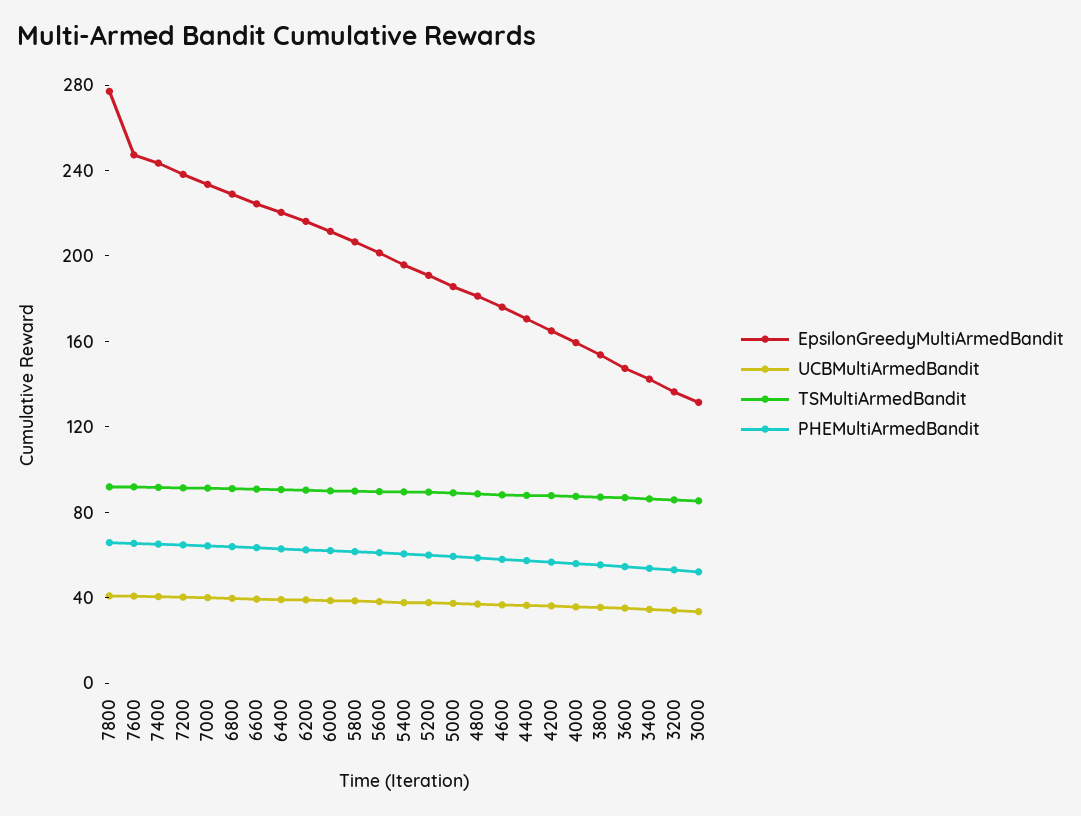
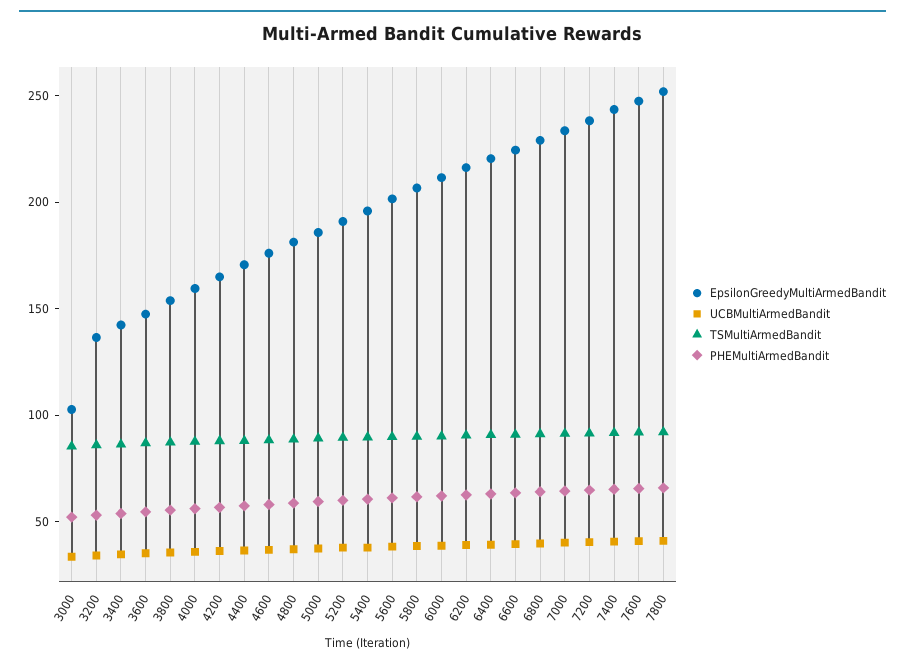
EpsilonGreedyMultiArmedBandit, 7800: 280 -> 250
EpsilonGreedyMultiArmedBandit, 3000: 130 -> 100

